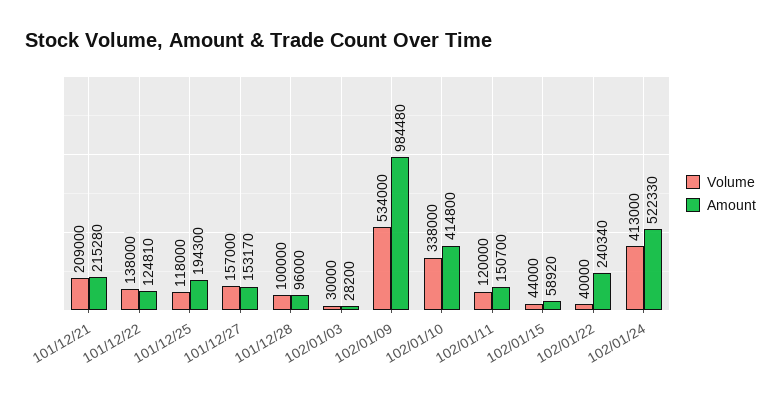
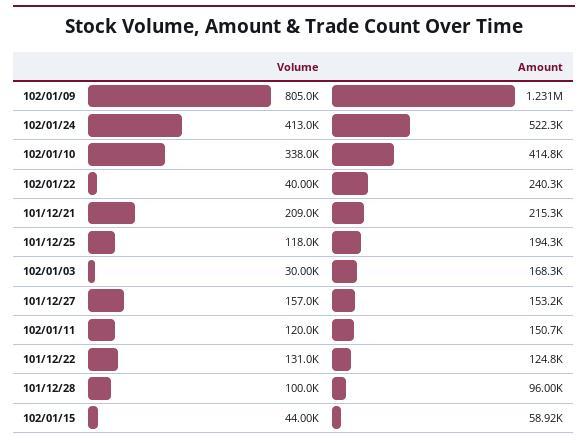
Volume, 101/12/22: 138000 -> 131000
Amount, 102/01/03: 28200 -> 168300
Volume, 102/01/09: 534000 -> 805000
Amount, 102/01/09: 984480 -> 1231000

